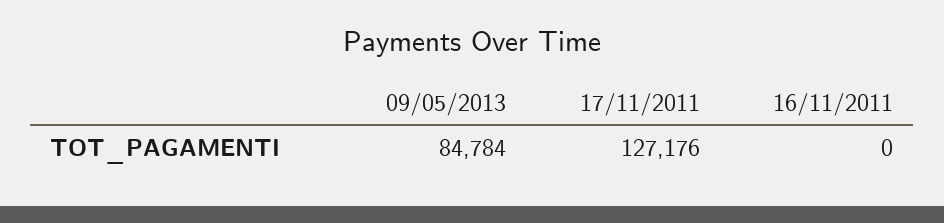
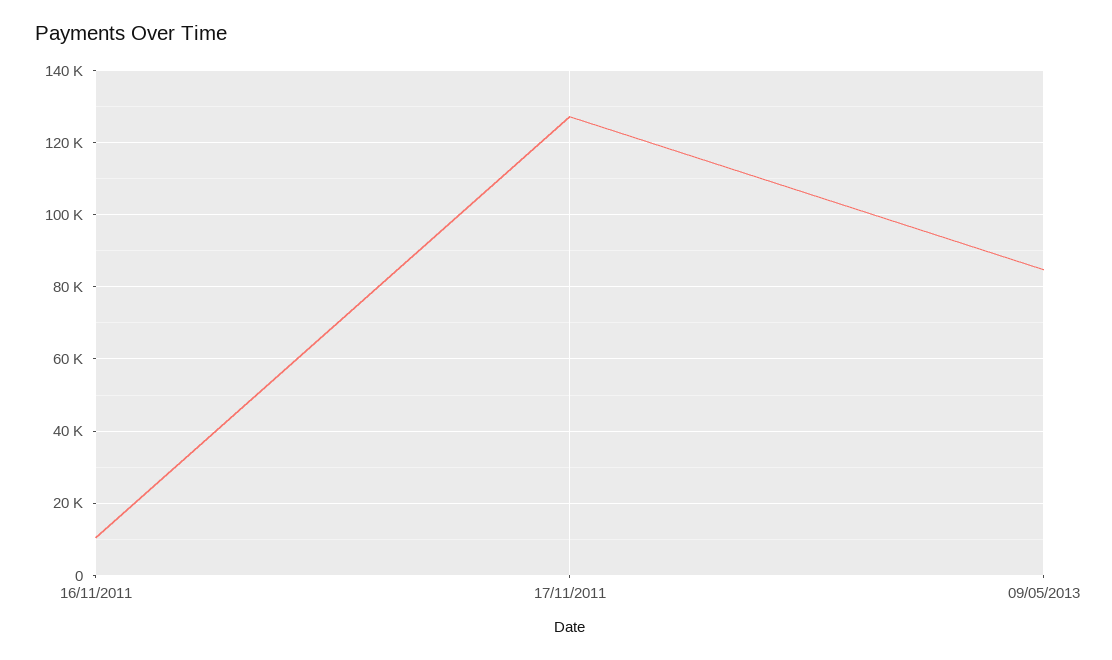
16/11/2011: 0 -> 10000

